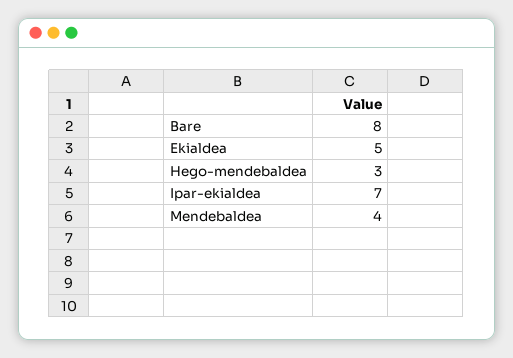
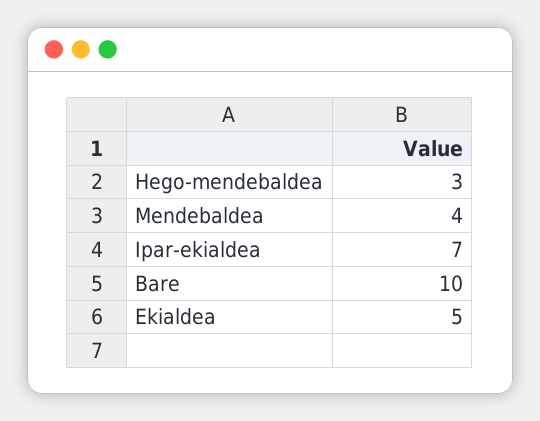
Bare: 8 -> 10

